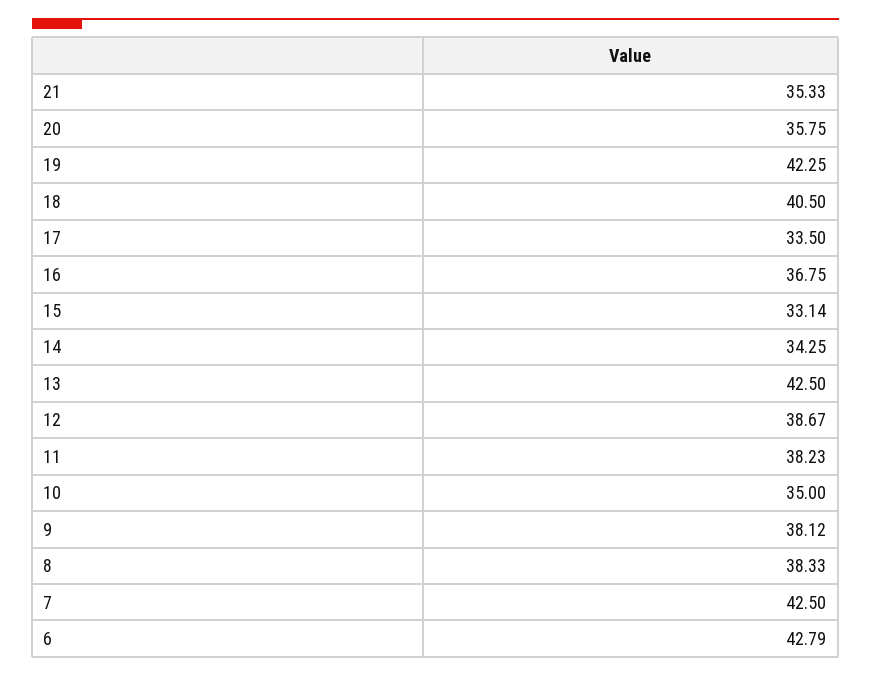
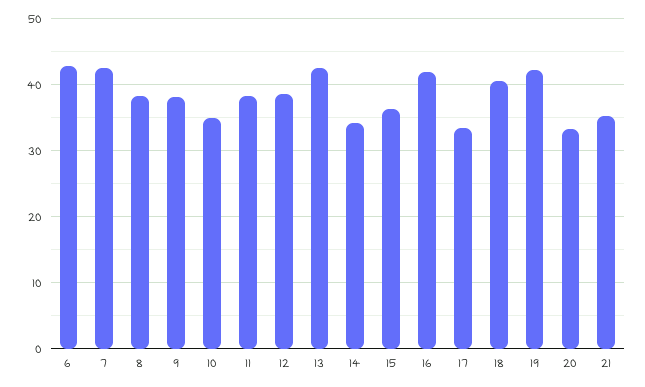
20: 35.75 -> 33
16: 36.75 -> 42
15: 33.14 -> 36

